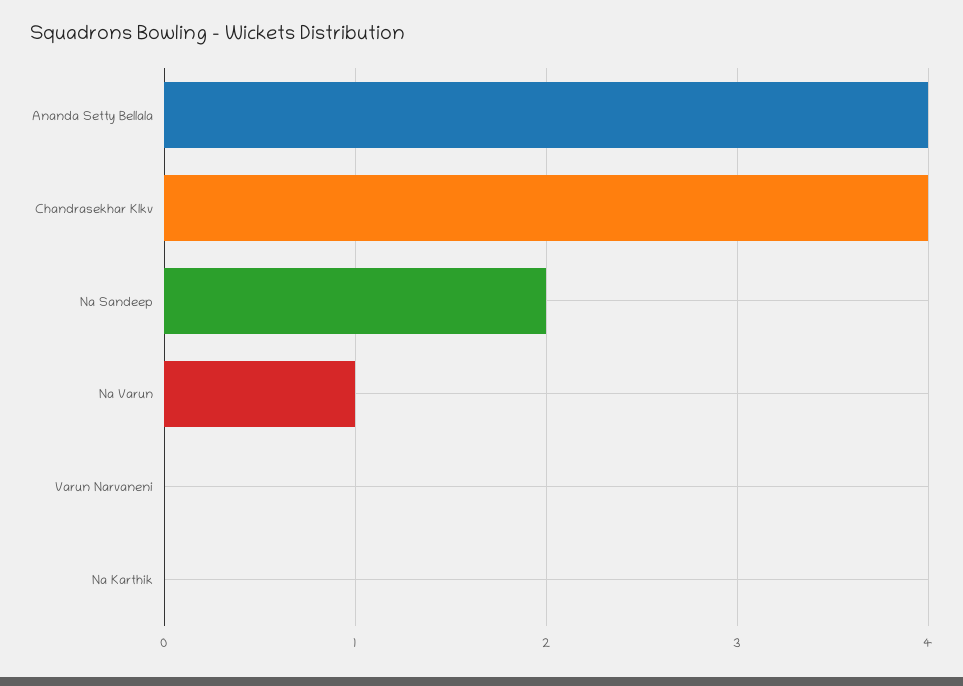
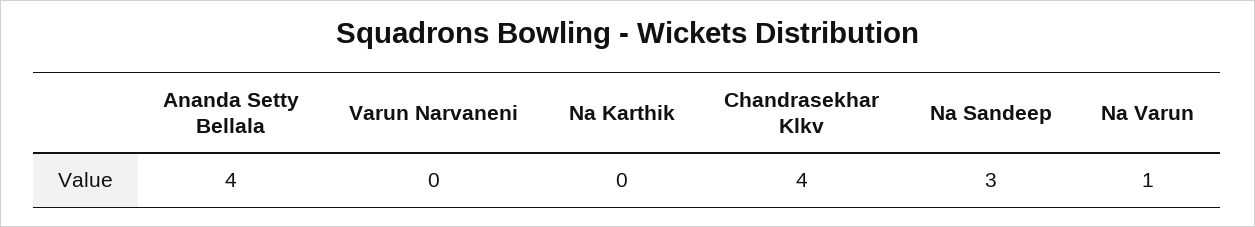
Na Sandeep: 2 -> 3

